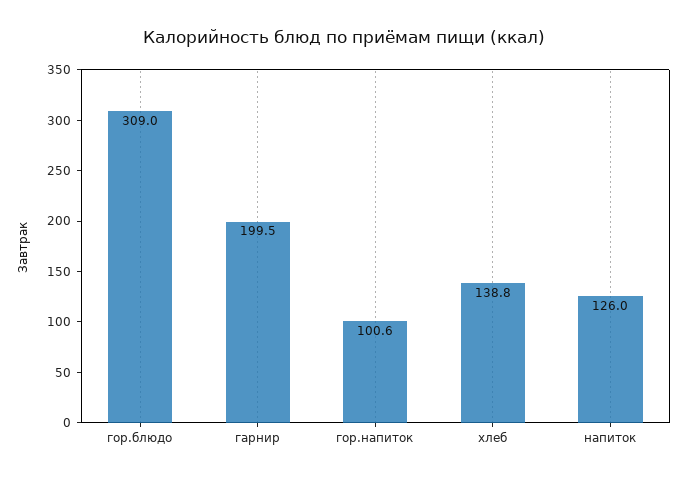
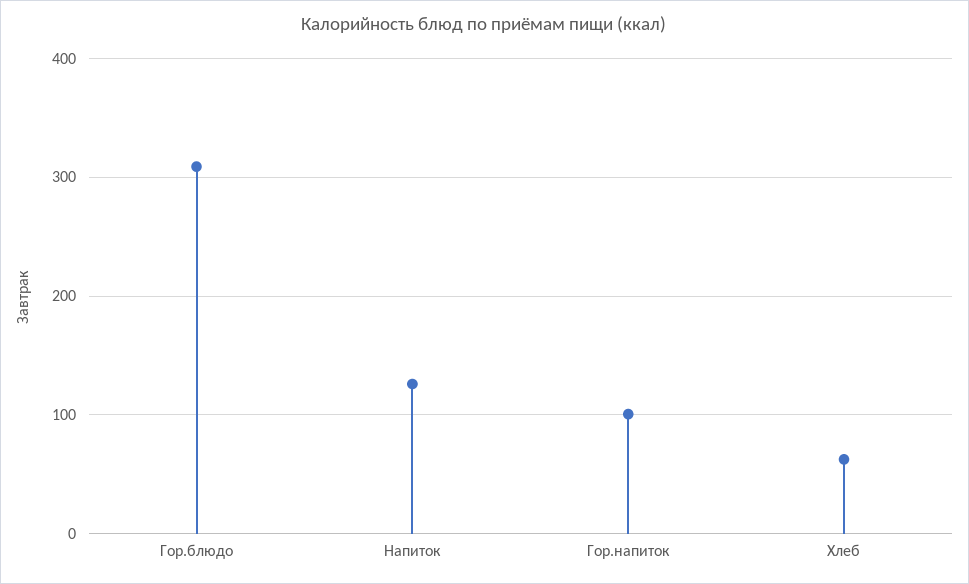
гарнир: 199.5 -> none
хлеб: 138.8 -> 60

